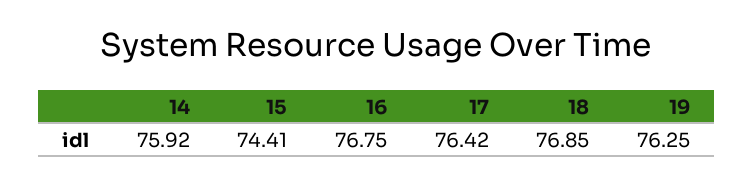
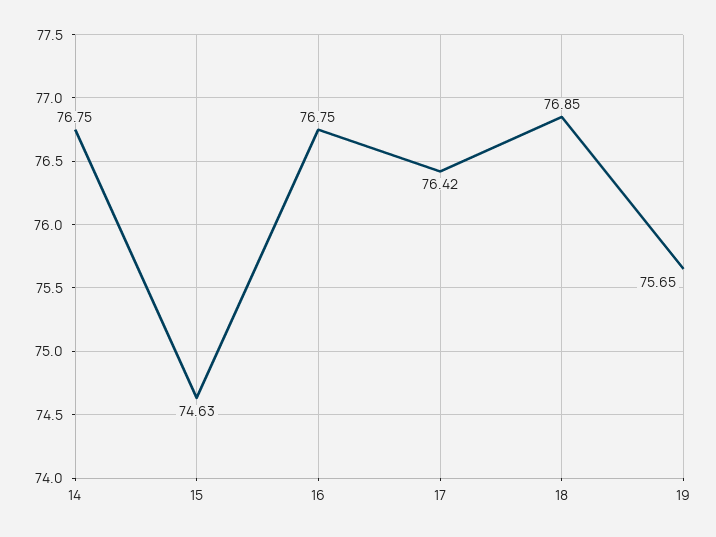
14: 75.92 -> 76.75
15: 74.41 -> 74.63
19: 76.25 -> 75.65

